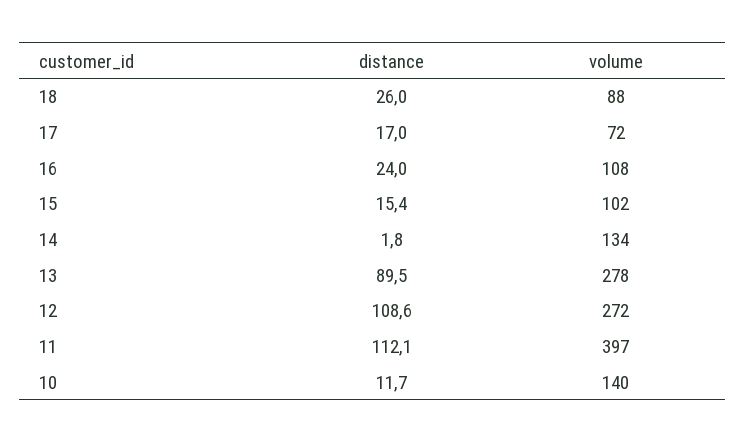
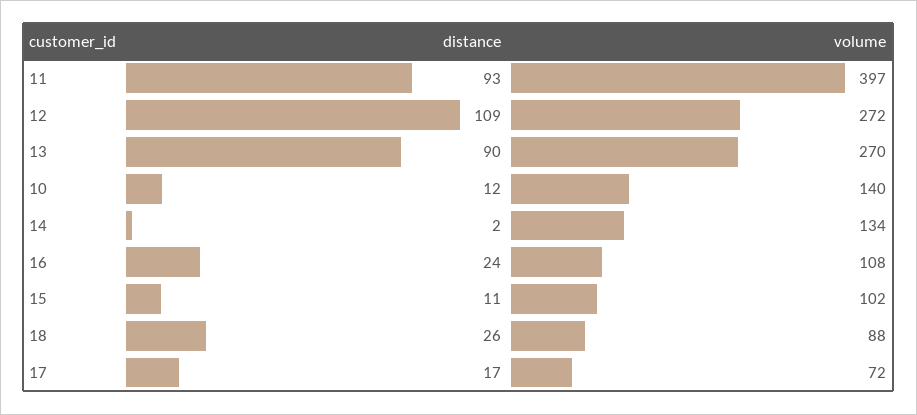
distance, 15: 15.4 -> 11
volume, 13: 278 -> 270
distance, 11: 112.1 -> 93

